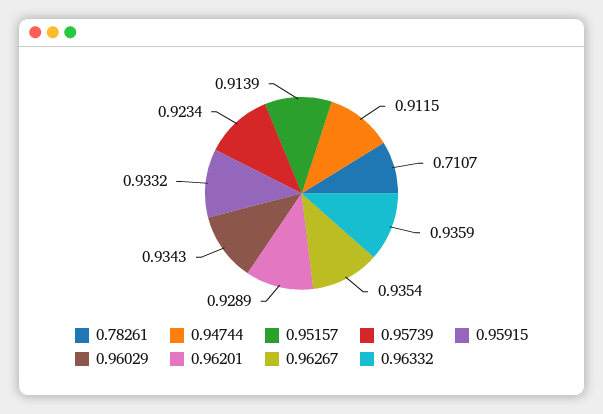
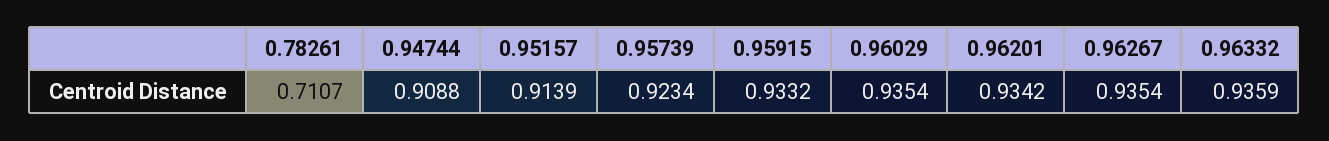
0.94744: 0.9115 -> 0.9088
0.96029: 0.9343 -> 0.9354
0.96201: 0.9289 -> 0.9342

